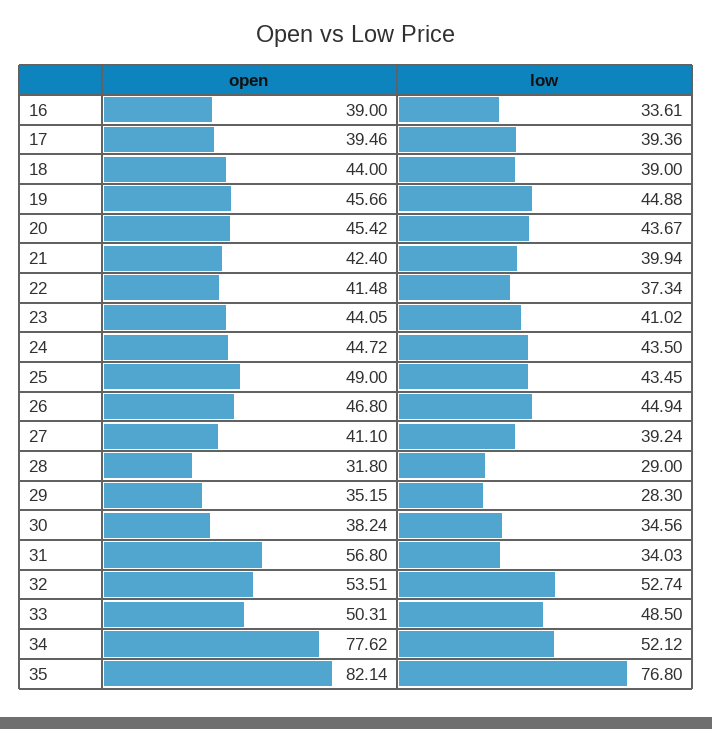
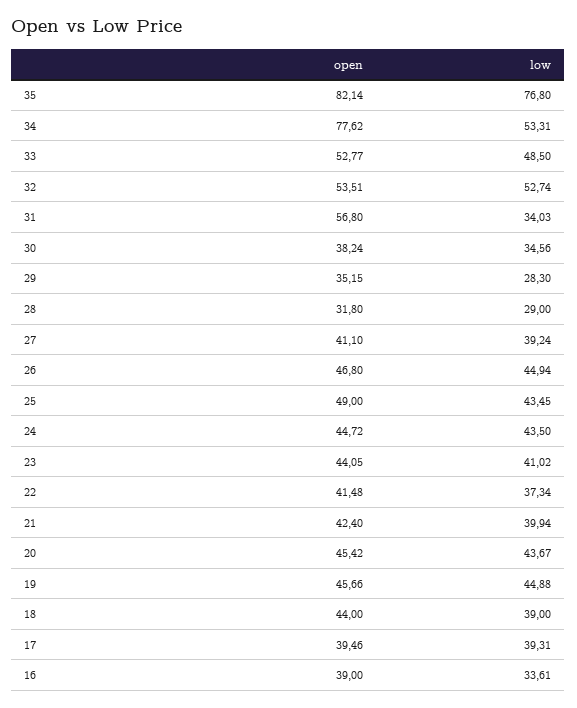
low, 17: 39.36 -> 39.31
open, 33: 50.31 -> 52.77
low, 34: 52.12 -> 53.31

